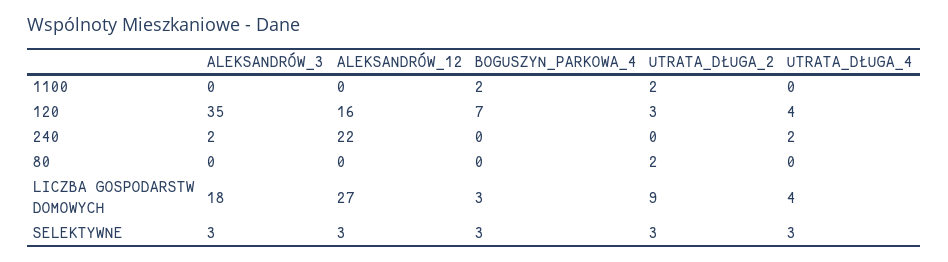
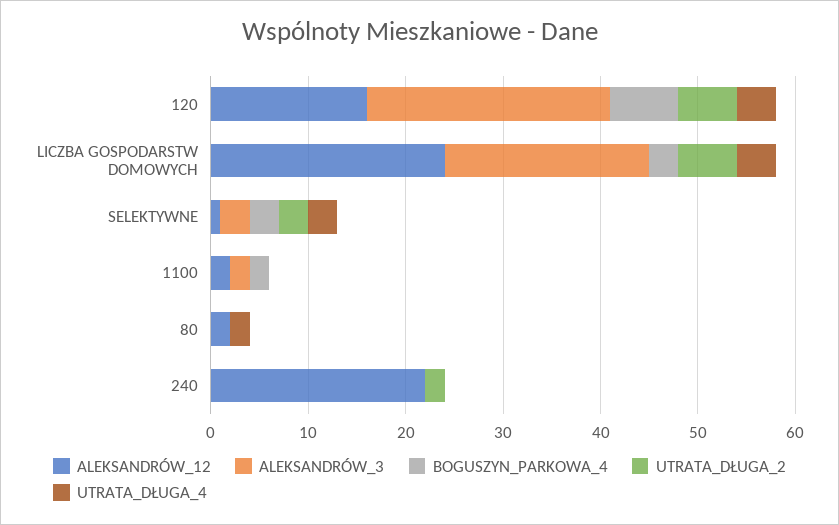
ALEKSANDRÓW_3, 1100: 0 -> 2
ALEKSANDRÓW_12, 1100: 0 -> 2
UTRATA_DŁUGA_2, 1100: 2 -> 0
ALEKSANDRÓW_3, 120: 35 -> 25
UTRATA_DŁUGA_2, 120: 3 -> 6
ALEKSANDRÓW_3, 240: 2 -> 0
UTRATA_DŁUGA_2, 240: 0 -> 2
UTRATA_DŁUGA_4, 240: 2 -> 0
ALEKSANDRÓW_12, 80: 0 -> 2
UTRATA_DŁUGA_2, 80: 2 -> 0
UTRATA_DŁUGA_4, 80: 0 -> 2
ALEKSANDRÓW_3, LICZBA GOSPODARSTW DOMOWYCH: 18 -> 21
ALEKSANDRÓW_12, LICZBA GOSPODARSTW DOMOWYCH: 27 -> 24
UTRATA_DŁUGA_2, LICZBA GOSPODARSTW DOMOWYCH: 9 -> 6
ALEKSANDRÓW_12, SELEKTYWNE: 3 -> 1

